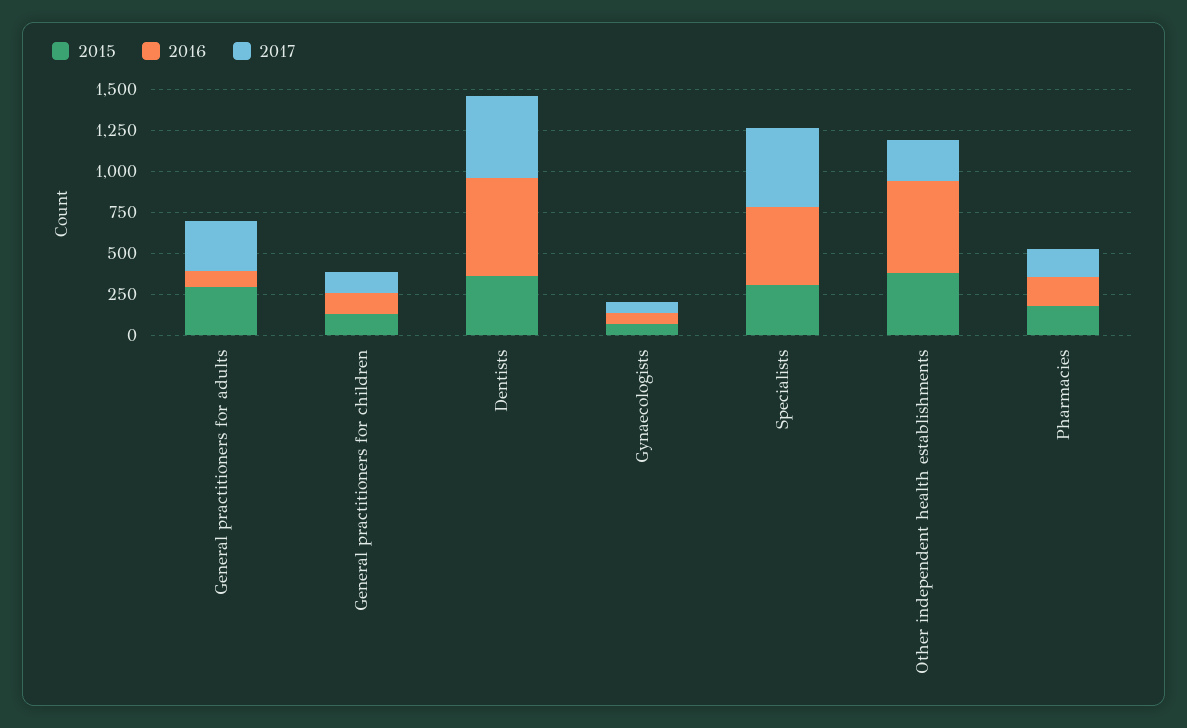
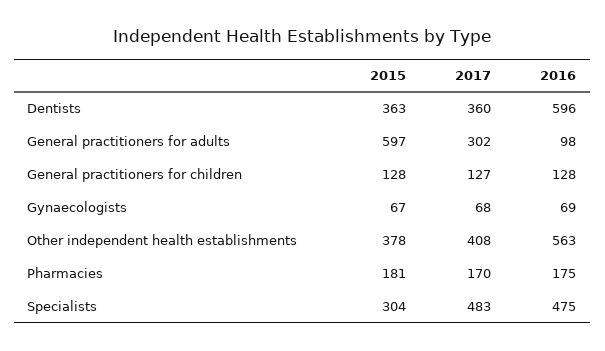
2015, General practitioners for adults: 300 -> 597
2017, Dentists: 500 -> 360
2017, Other independent health establishments: 250 -> 408

